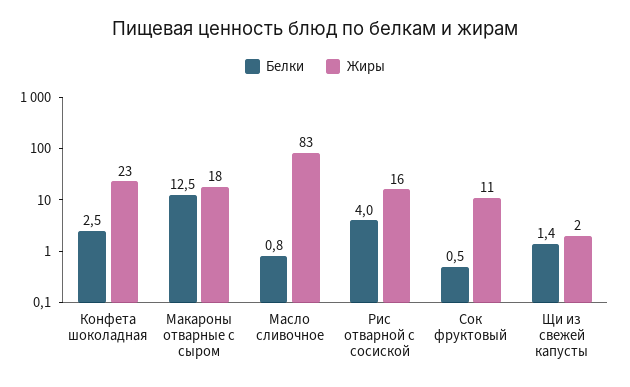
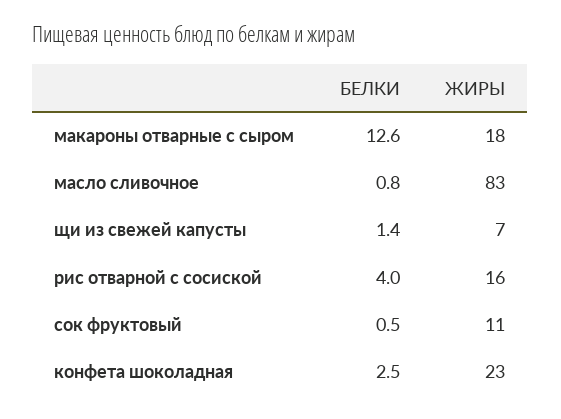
Белки, Макароны отварные с сыром: 12.5 -> 12.6
Жиры, Щи из свежей капусты: 2 -> 7

